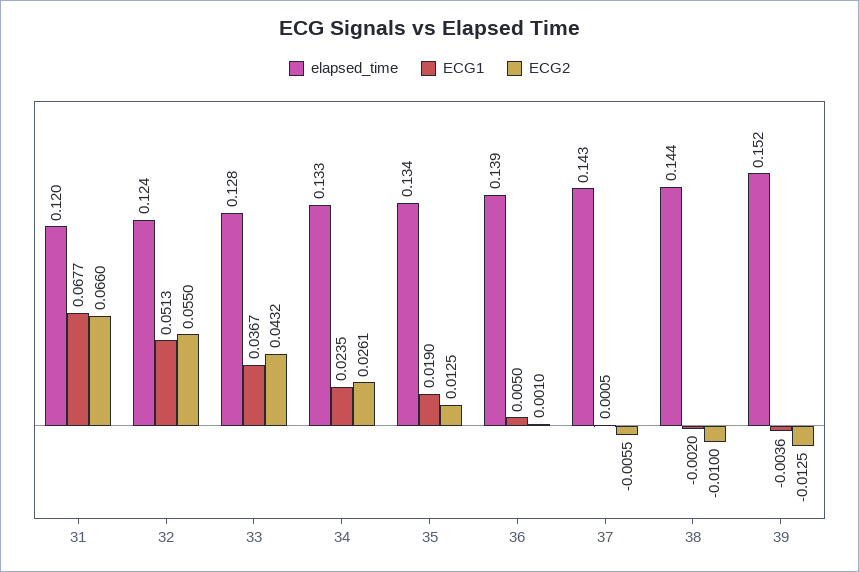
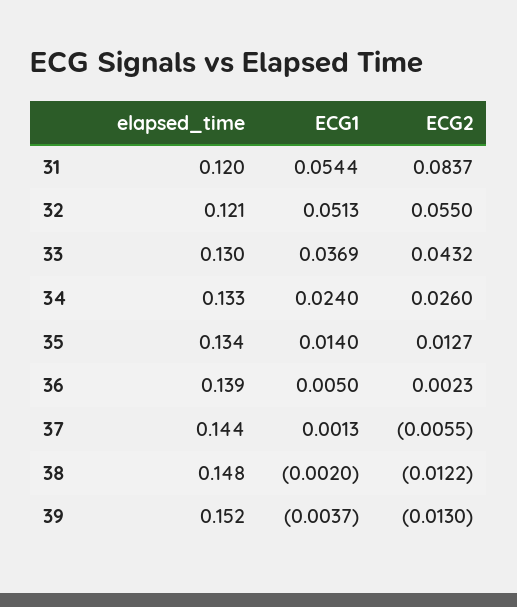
ECG1, 31: 0.0677 -> 0.0544
ECG2, 31: 0.066 -> 0.0837
elapsed_time, 32: 0.124 -> 0.121
elapsed_time, 33: 0.128 -> 0.13
ECG1, 33: 0.0367 -> 0.0369
ECG1, 34: 0.0235 -> 0.024
ECG2, 34: 0.0261 -> 0.026
ECG1, 35: 0.019 -> 0.014
ECG2, 35: 0.0125 -> 0.0127
ECG2, 36: 0.001 -> 0.0023
elapsed_time, 37: 0.143 -> 0.144
ECG1, 37: 0.0005 -> 0.0013
elapsed_time, 38: 0.144 -> 0.148
ECG2, 38: -0.01 -> -0.0122
ECG1, 39: -0.0036 -> -0.0037
ECG2, 39: -0.0125 -> -0.013

